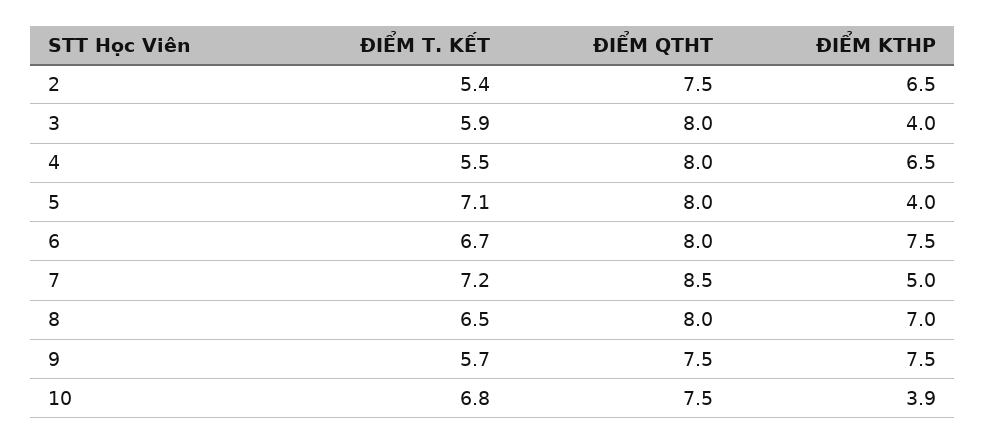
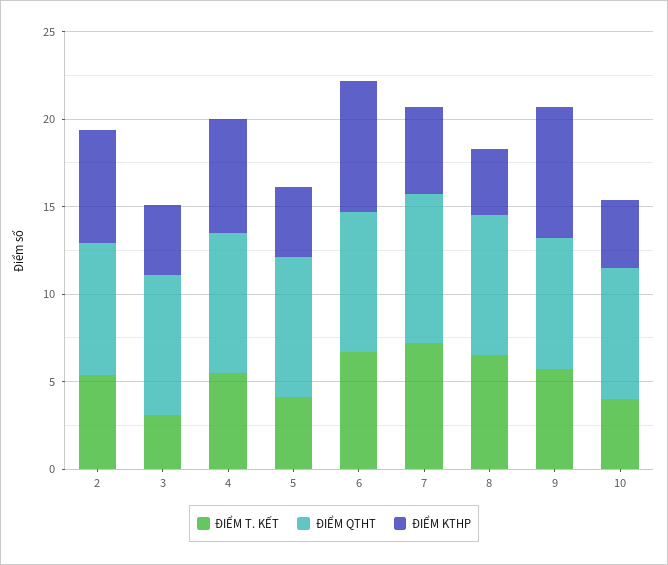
ĐIỂM T. KẾT, 3: 5.9 -> 3
ĐIỂM T. KẾT, 5: 7.1 -> 4
ĐIỂM KTHP, 8: 7 -> 4
ĐIỂM T. KẾT, 10: 6.8 -> 4

